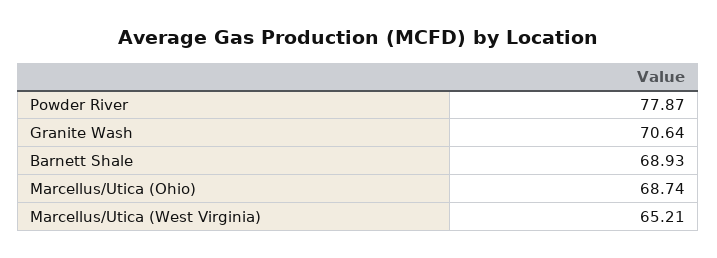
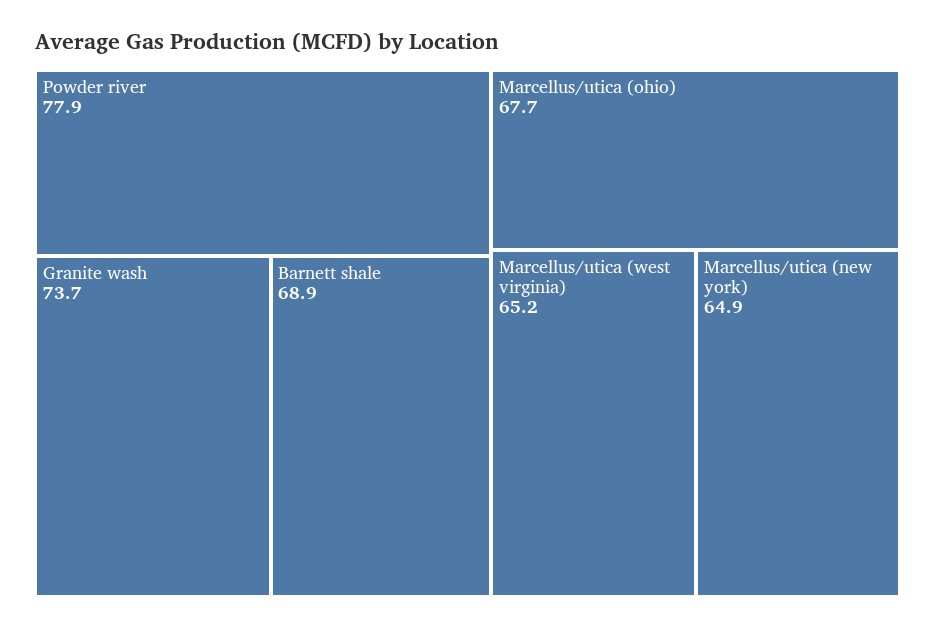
Granite Wash: 70.64 -> 73.7
Marcellus/Utica (Ohio): 68.74 -> 67.7
Marcellus/utica (new york): none -> 64.9

